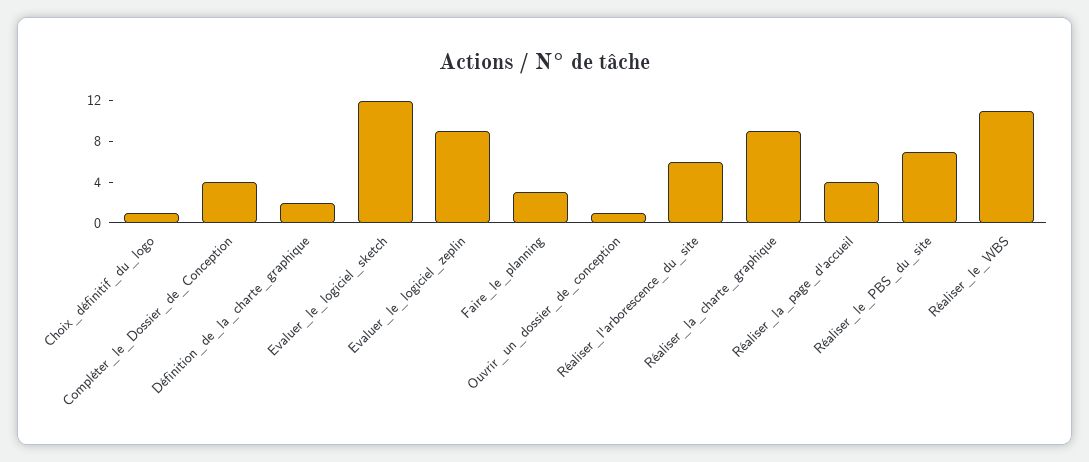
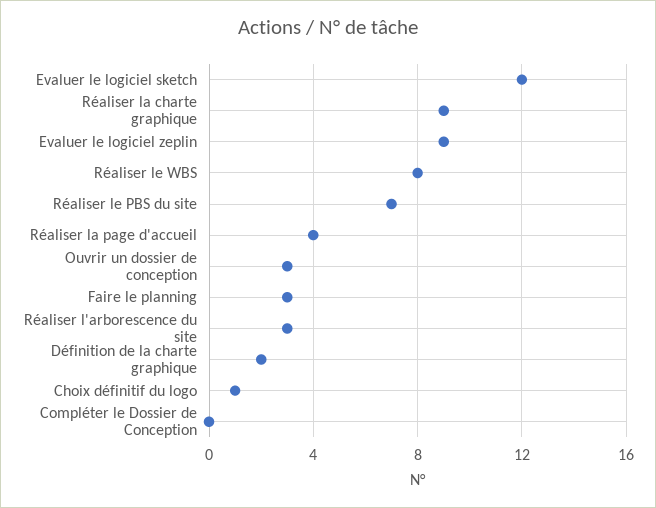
Compléter_le_Dossier_de_Conception: 4 -> 0
Ouvrir_un_dossier_de_conception: 1 -> 3
Réaliser_l'arborescence_du_site: 6 -> 3
Réaliser_le_WBS: 11 -> 8

